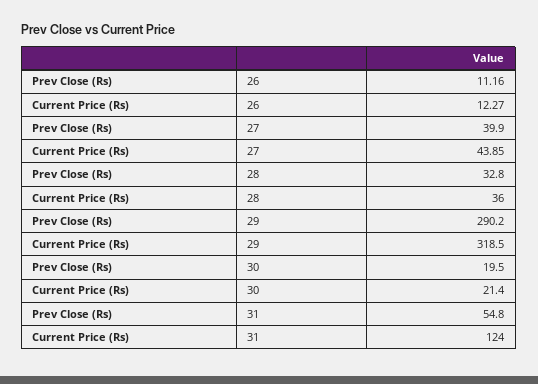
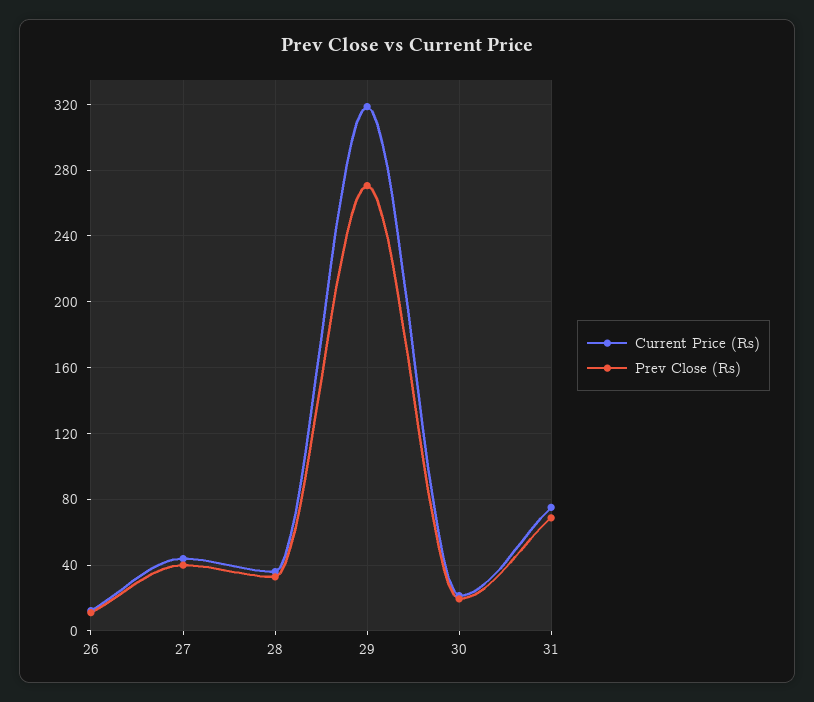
Prev Close (Rs), 29: 290.2 -> 270
Prev Close (Rs), 31: 54.8 -> 70
Current Price (Rs), 31: 124 -> 75

